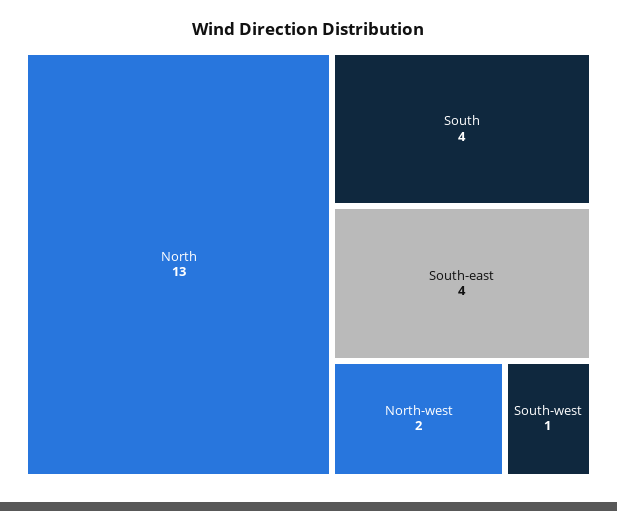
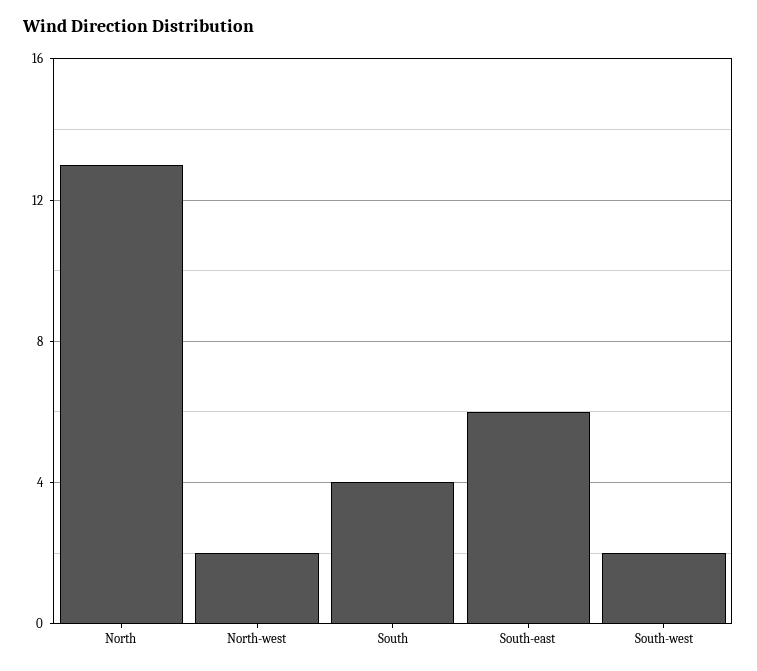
South-east: 4 -> 6
South-west: 1 -> 2

